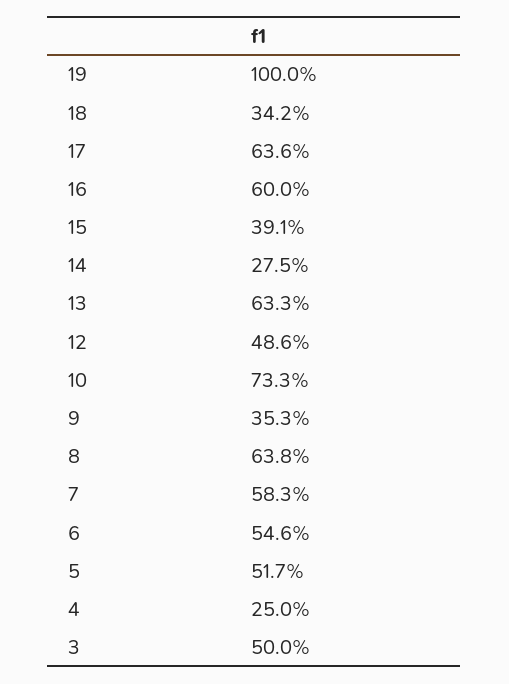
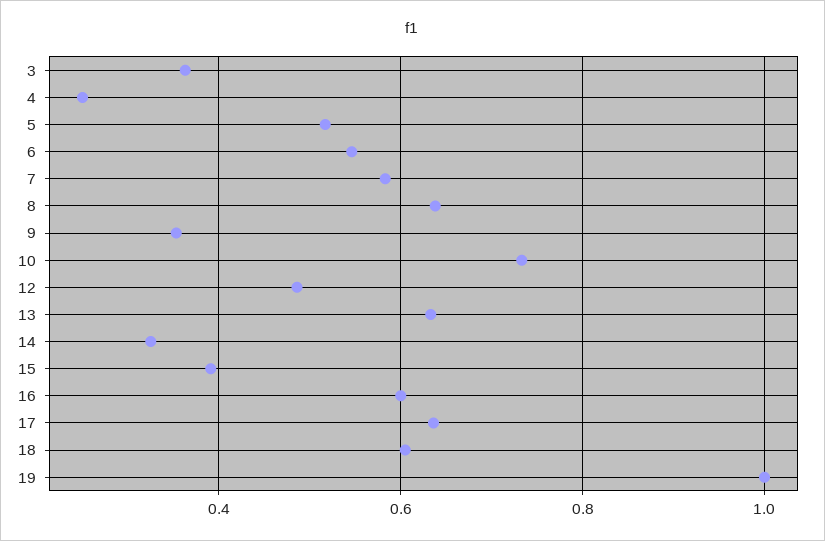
18: 0.342 -> 0.6
14: 0.275 -> 0.32
3: 0.5 -> 0.36

